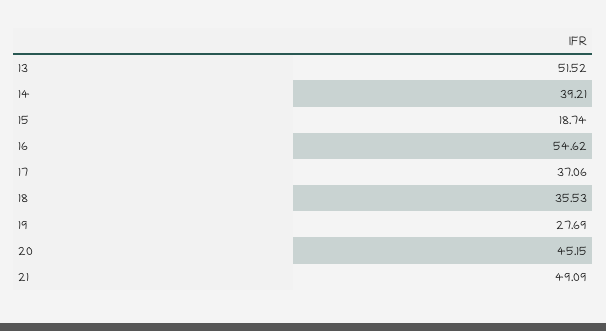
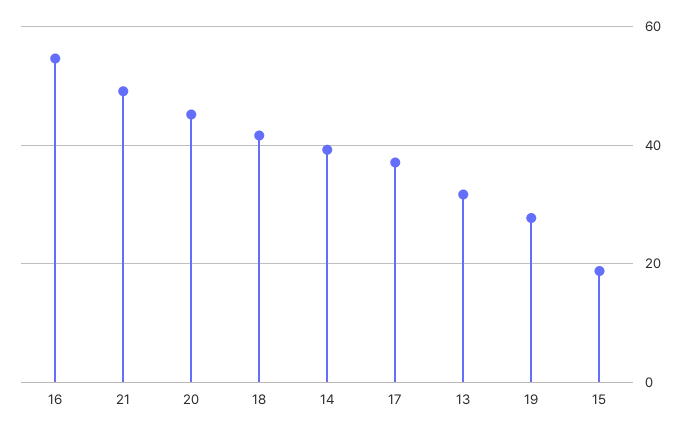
13: 51.52 -> 32
18: 35.53 -> 42

